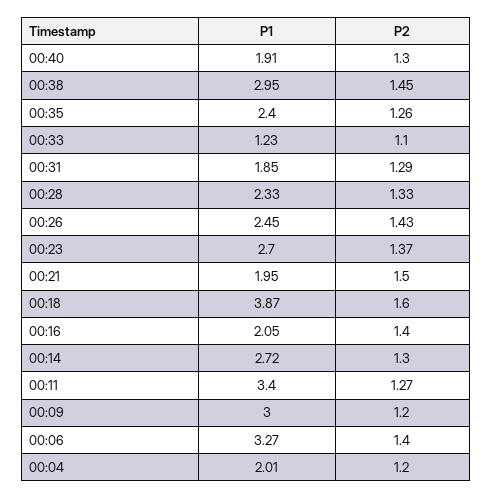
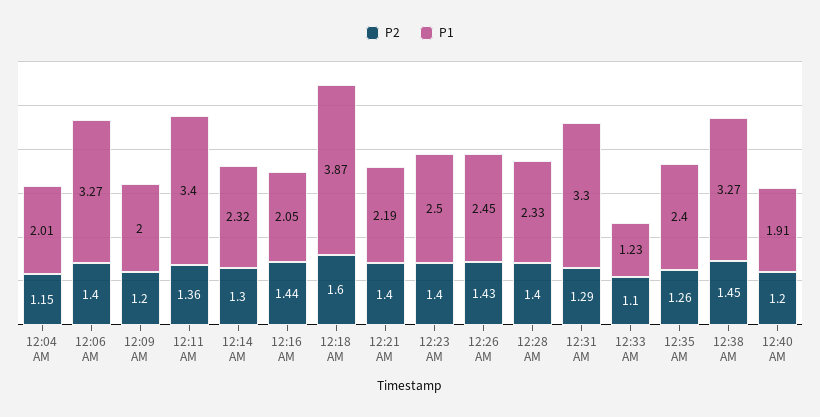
P2, 00:40: 1.3 -> 1.2
P1, 00:38: 2.95 -> 3.27
P1, 00:31: 1.85 -> 3.3
P2, 00:28: 1.33 -> 1.4
P1, 00:23: 2.7 -> 2.5
P2, 00:23: 1.37 -> 1.4
P1, 00:21: 1.95 -> 2.19
P2, 00:21: 1.5 -> 1.4
P2, 00:16: 1.4 -> 1.44
P1, 00:14: 2.72 -> 2.32
P2, 00:11: 1.27 -> 1.36
P1, 00:09: 3 -> 2
P2, 00:04: 1.2 -> 1.15

